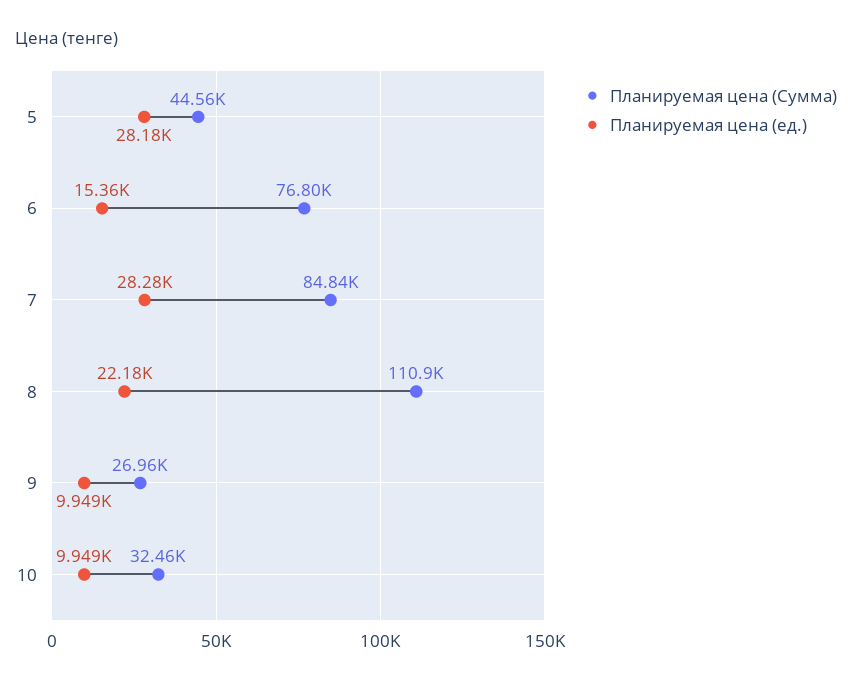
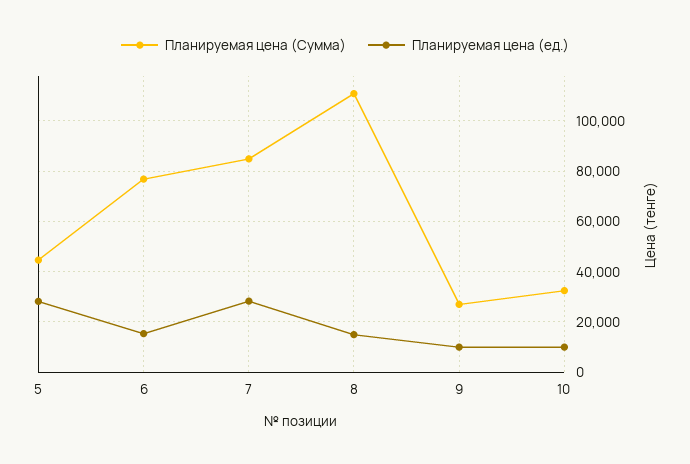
Планируемая цена (ед.), 8: 22180 -> 15000

